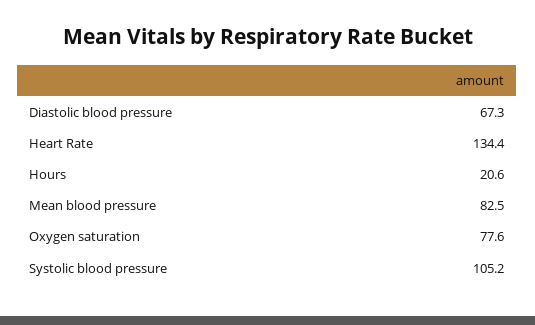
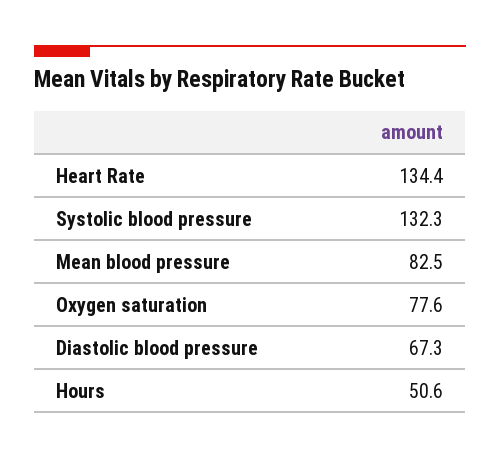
Hours: 20.6 -> 50.6
Systolic blood pressure: 105.2 -> 132.3

